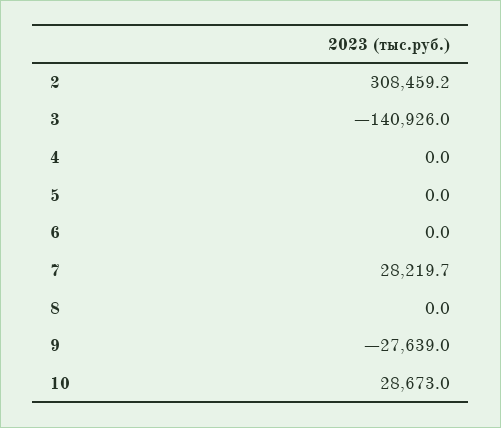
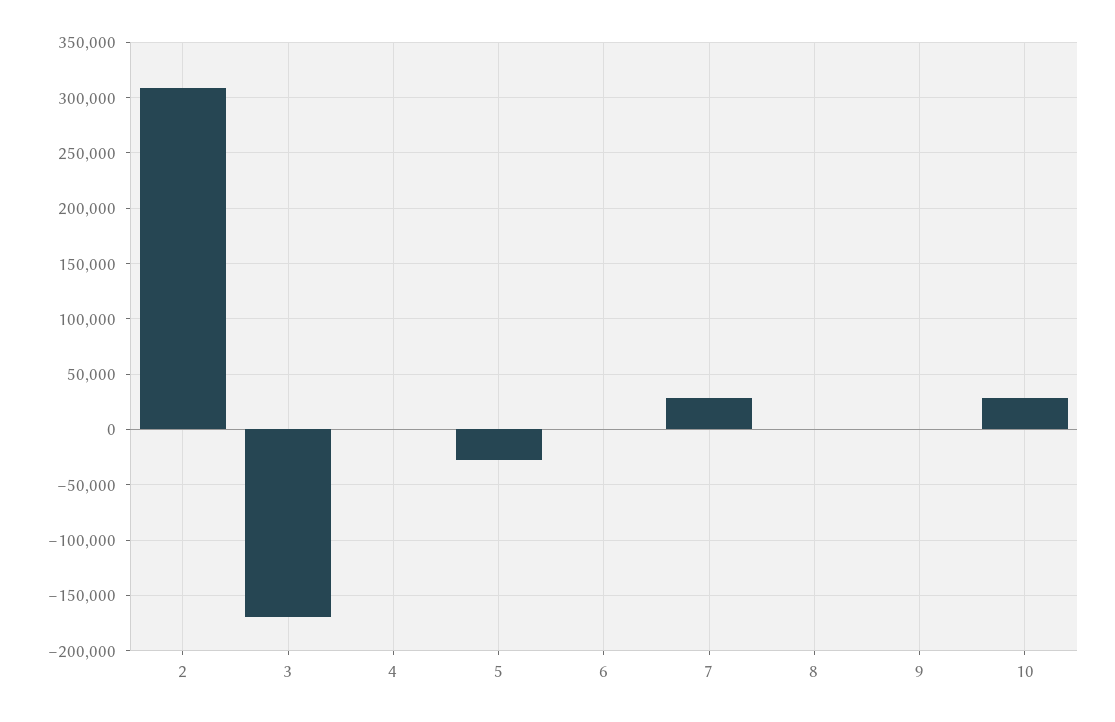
3: -140926 -> -170000
5: 0 -> -30000
9: -27639 -> 0

